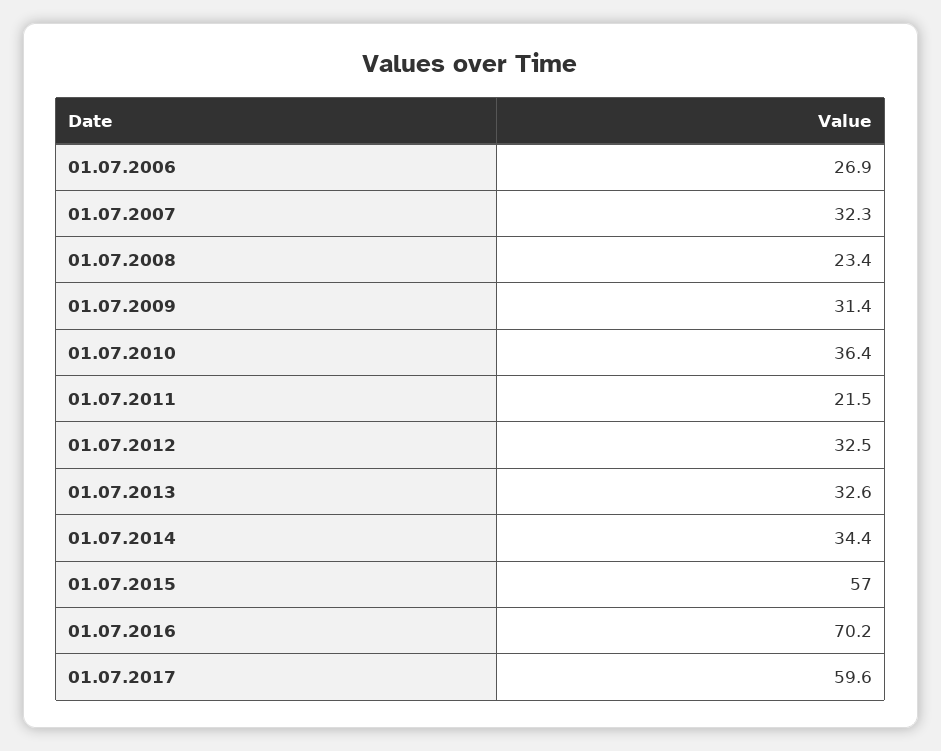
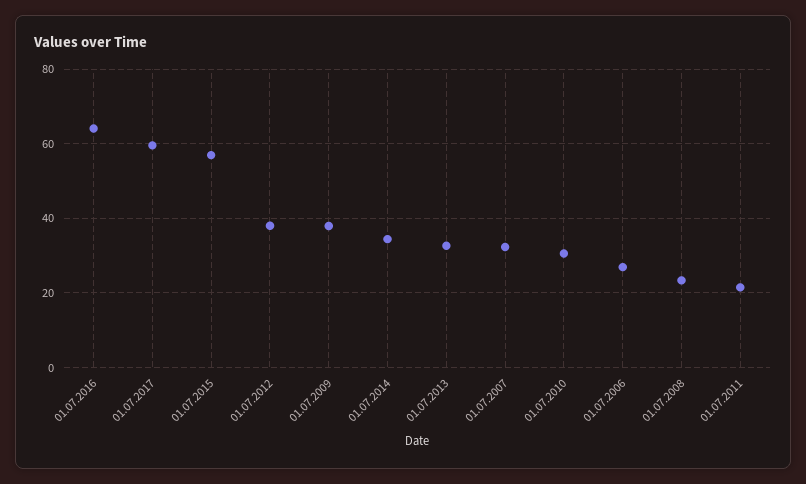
01.07.2009: 31.4 -> 38
01.07.2010: 36.4 -> 30
01.07.2012: 32.5 -> 38
01.07.2016: 70.2 -> 64

